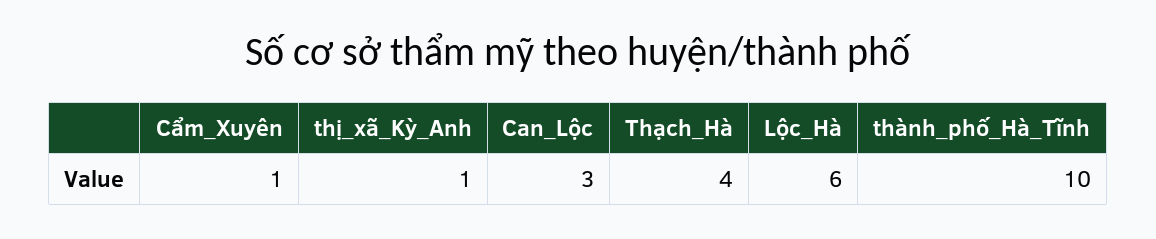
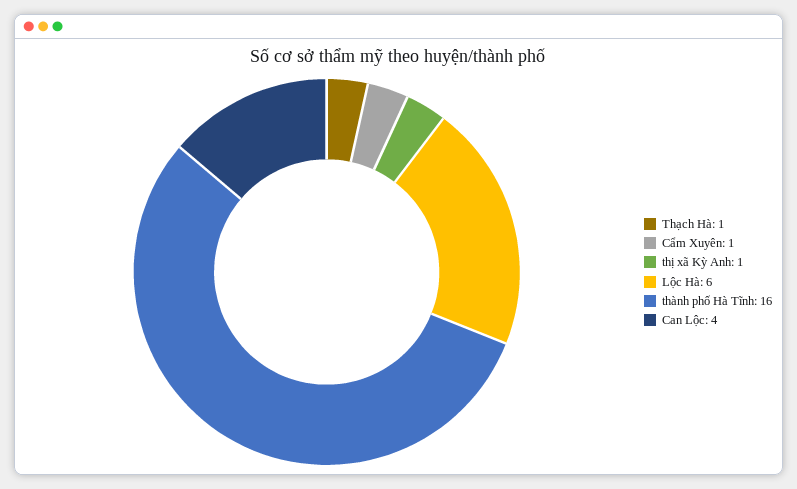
Can_Lộc: 3 -> 4
Thạch_Hà: 4 -> 1
thành_phố_Hà_Tĩnh: 10 -> 16

